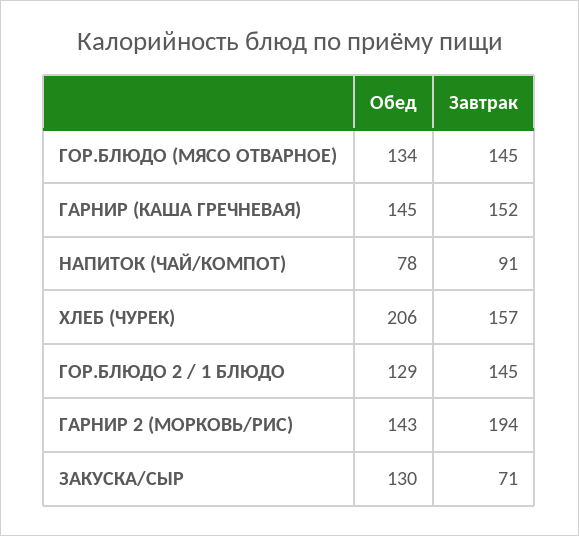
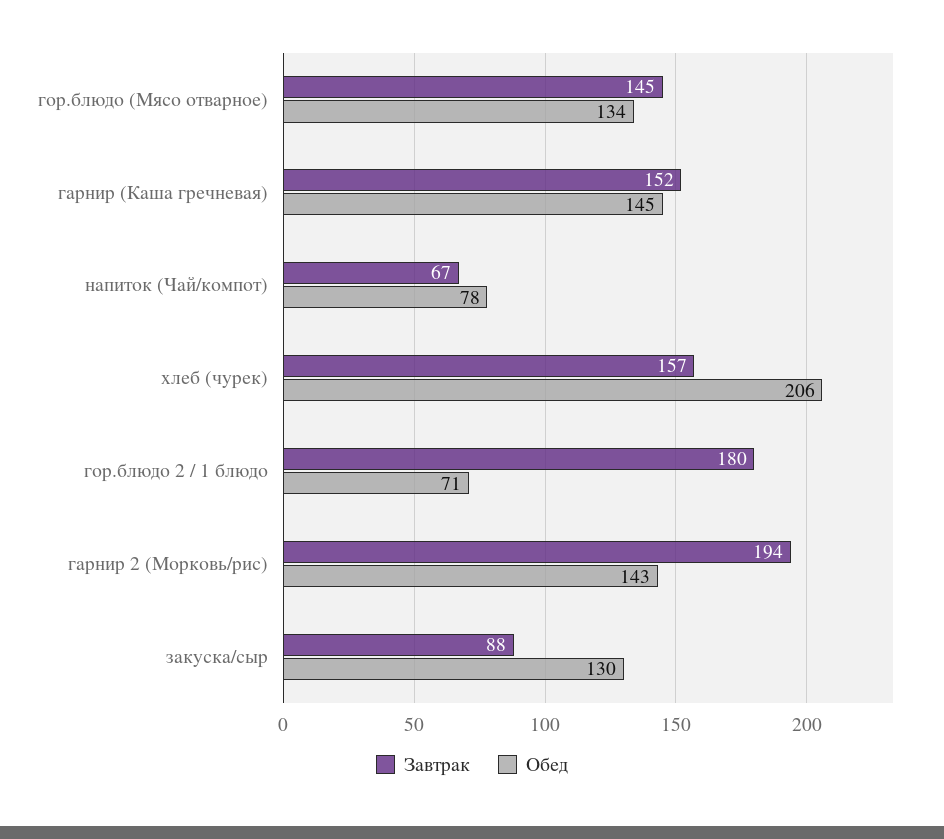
Завтрак, НАПИТОК (ЧАЙ/КОМПОТ): 91 -> 67
Обед, ГОР.БЛЮДО 2 / 1 БЛЮДО: 129 -> 71
Завтрак, ГОР.БЛЮДО 2 / 1 БЛЮДО: 145 -> 180
Завтрак, ЗАКУСКА/СЫР: 71 -> 88

